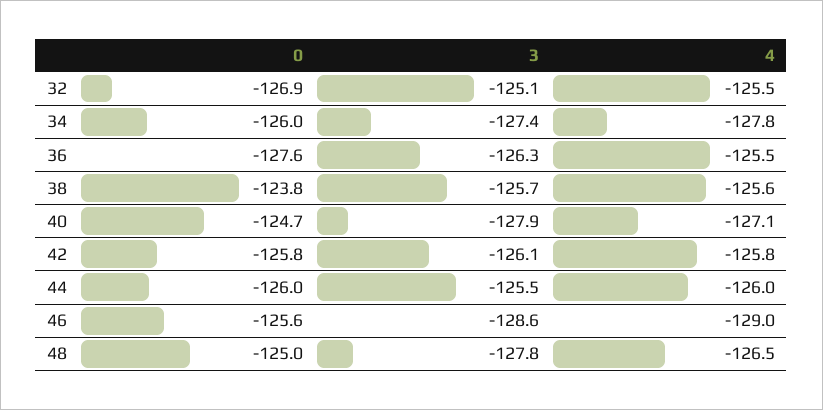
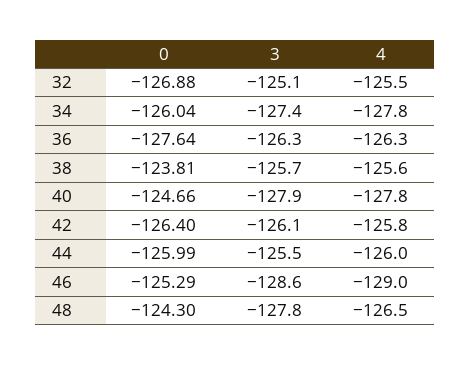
4, 36: -125.5 -> -126.3
4, 40: -127.1 -> -127.8
0, 42: -125.8 -> -126.4
0, 46: -125.6 -> -125.29
0, 48: -125 -> -124.3

